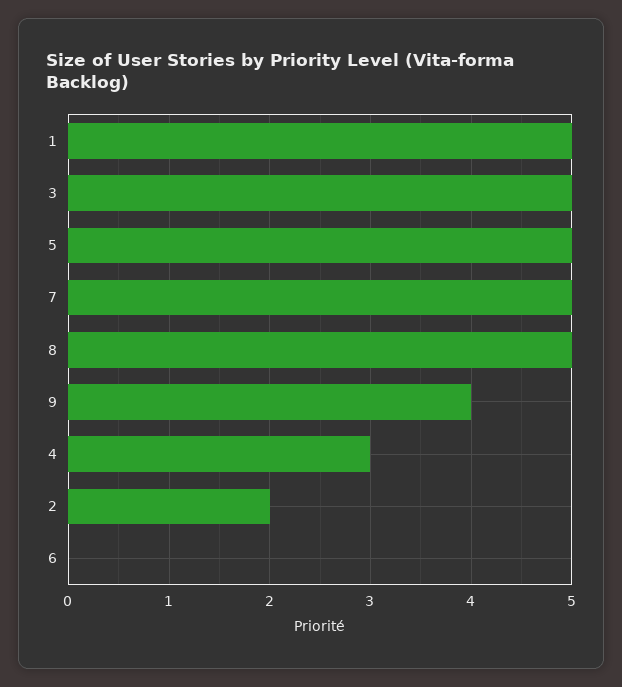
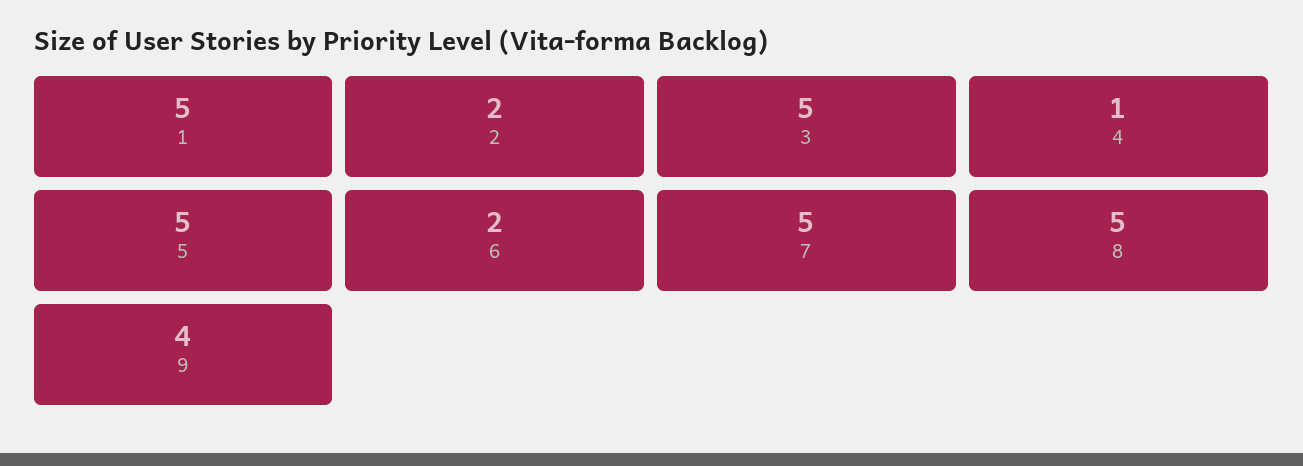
4: 3 -> 1
6: 0 -> 2

